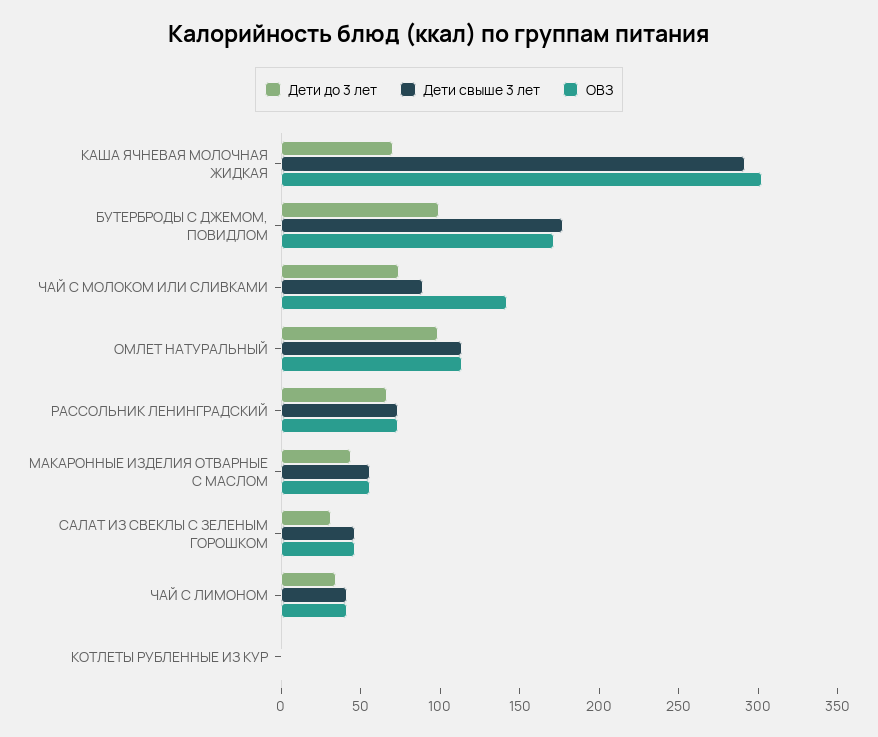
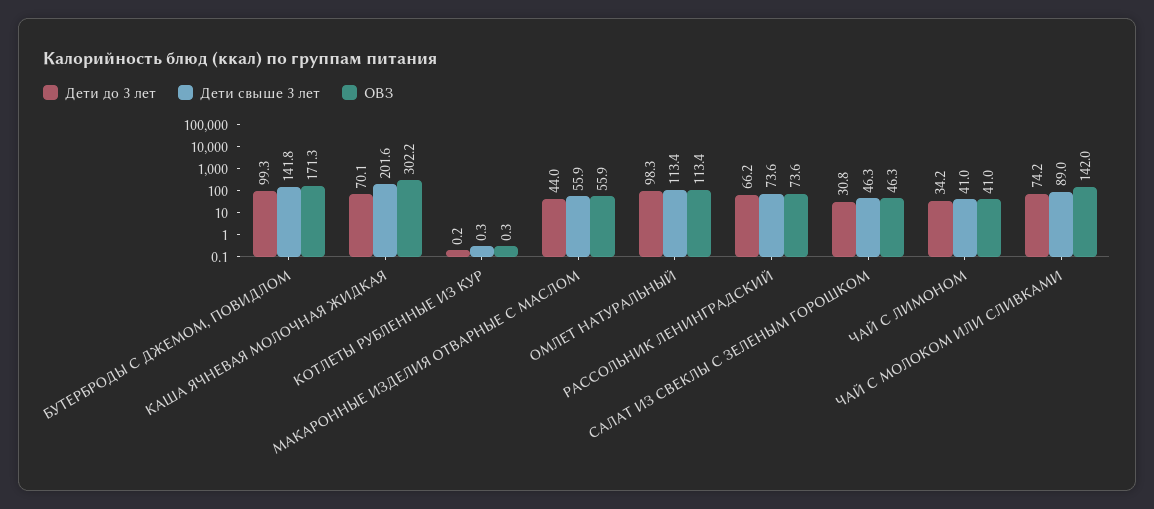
Дети свыше 3 лет, КАША ЯЧНЕВАЯ МОЛОЧНАЯ ЖИДКАЯ: 290 -> 201.6
Дети свыше 3 лет, БУТЕРБРОДЫ С ДЖЕМОМ, ПОВИДЛОМ: 180 -> 141.8

